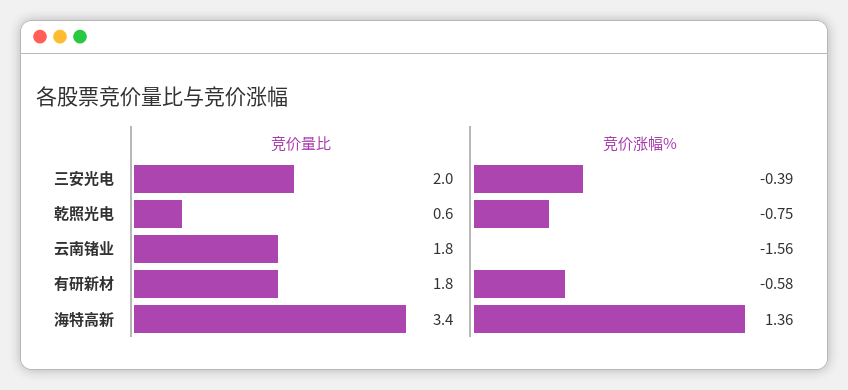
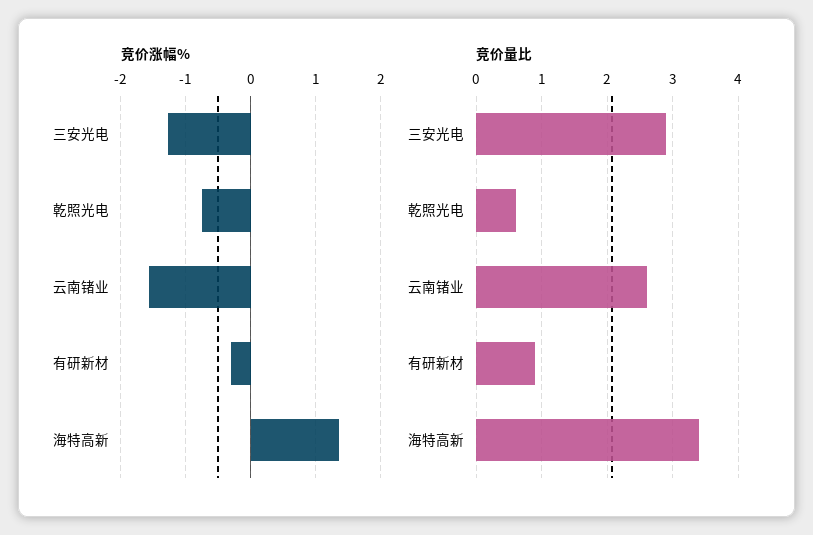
竞价量比, 三安光电: 2 -> 2.9
竞价涨幅%, 三安光电: -0.39 -> -1.3
竞价量比, 云南锗业: 1.8 -> 2.6
竞价量比, 有研新材: 1.8 -> 0.9
竞价涨幅%, 有研新材: -0.58 -> -0.3

